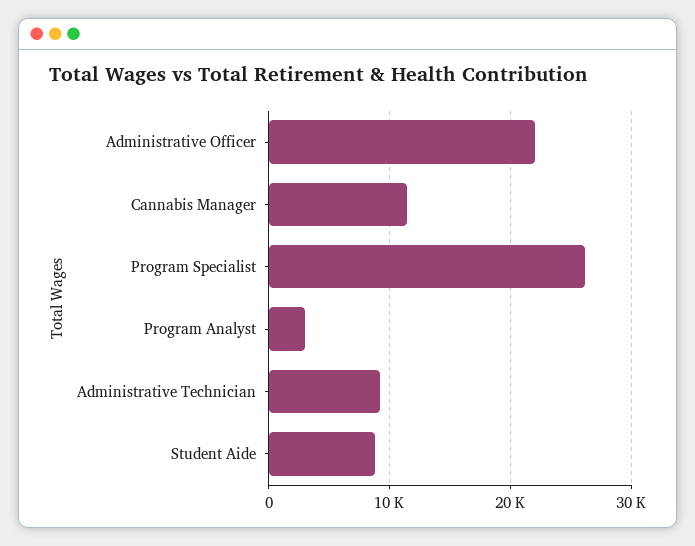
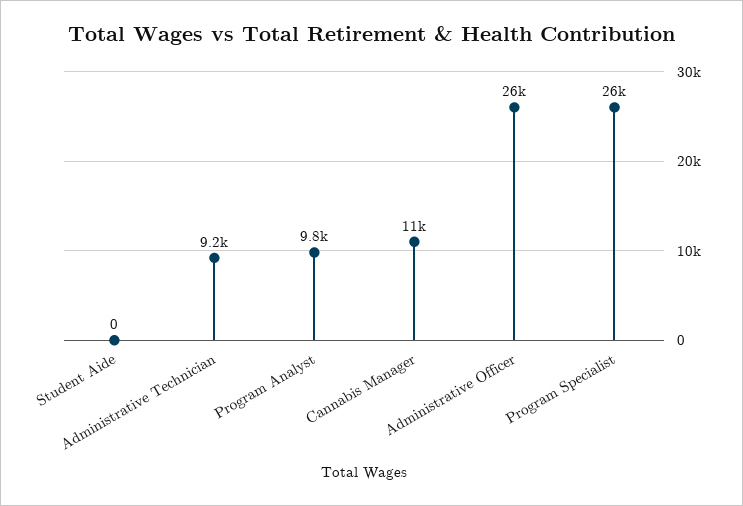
Administrative Officer: 22000 -> 26000
Program Analyst: 3000 -> 9800
Student Aide: 9000 -> 0

